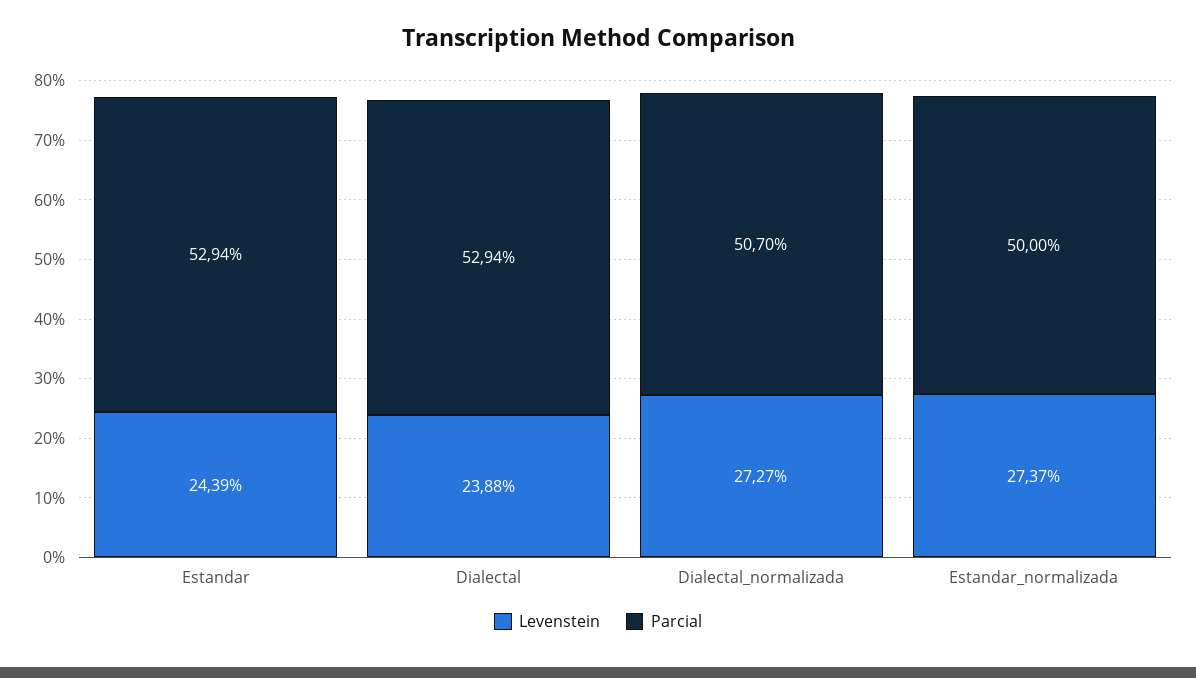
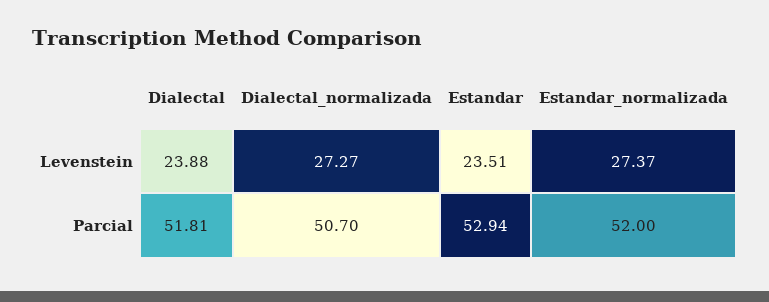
Levenstein, Estandar: 24.39 -> 23.51
Parcial, Dialectal: 52.94 -> 51.81
Parcial, Estandar_normalizada: 50 -> 52

